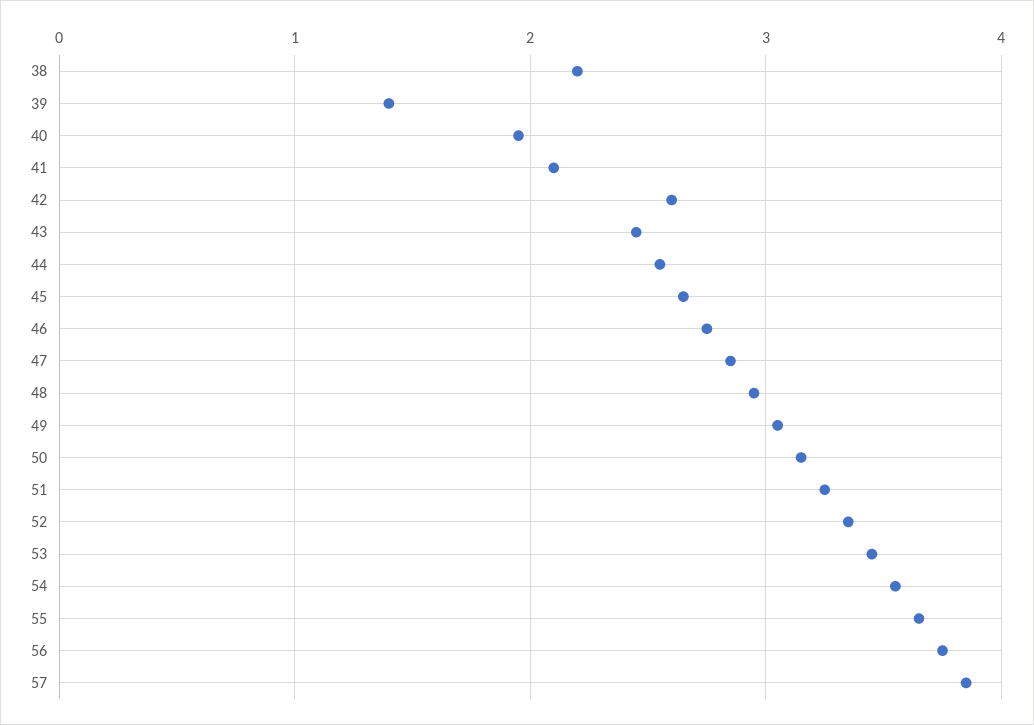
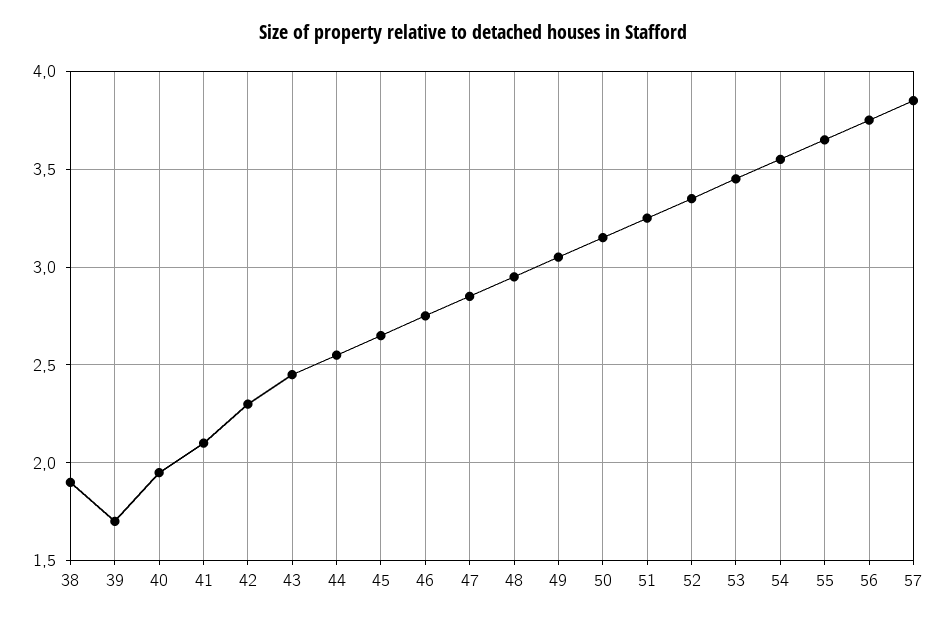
38: 2.2 -> 1.9
39: 1.4 -> 1.7
42: 2.6 -> 2.3

